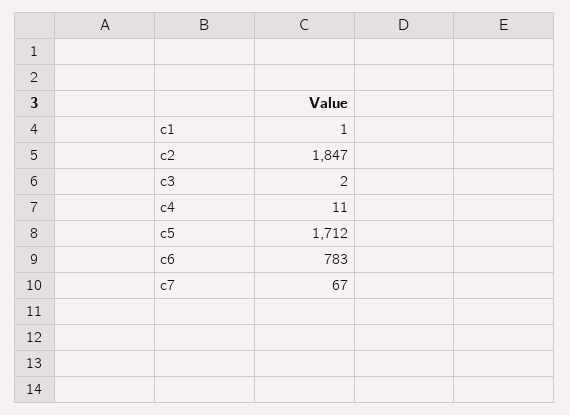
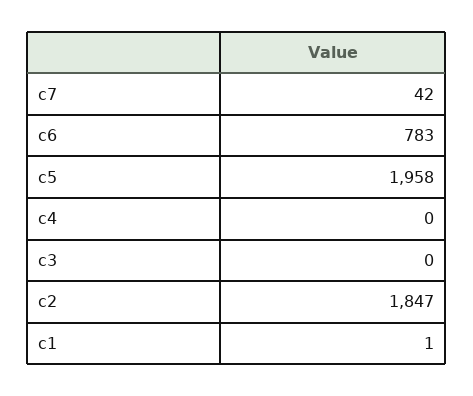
c3: 2 -> 0
c4: 11 -> 0
c5: 1712 -> 1958
c7: 67 -> 42

